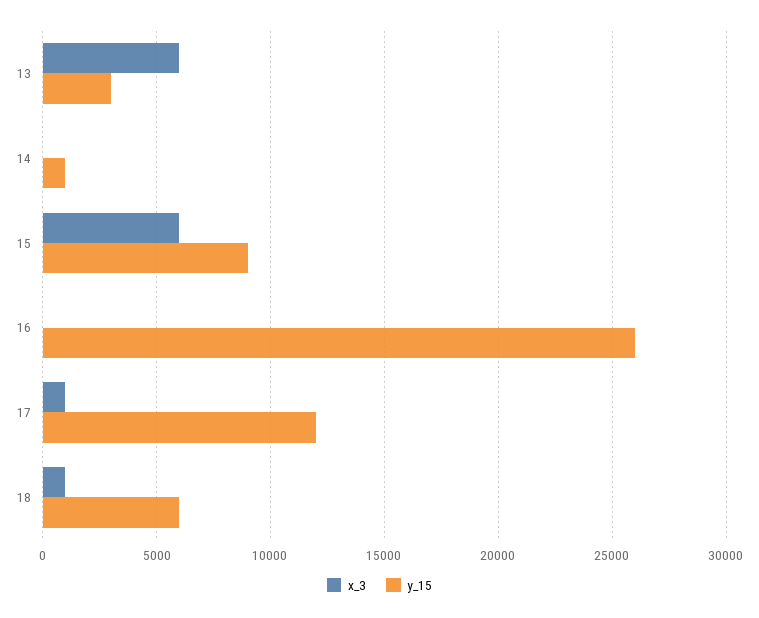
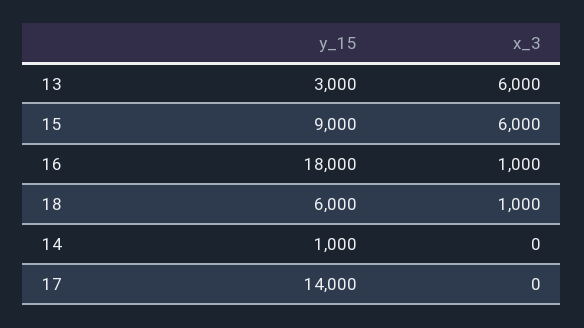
x_3, 16: 0 -> 1000
y_15, 16: 26000 -> 18000
x_3, 17: 1000 -> 0
y_15, 17: 12000 -> 14000

